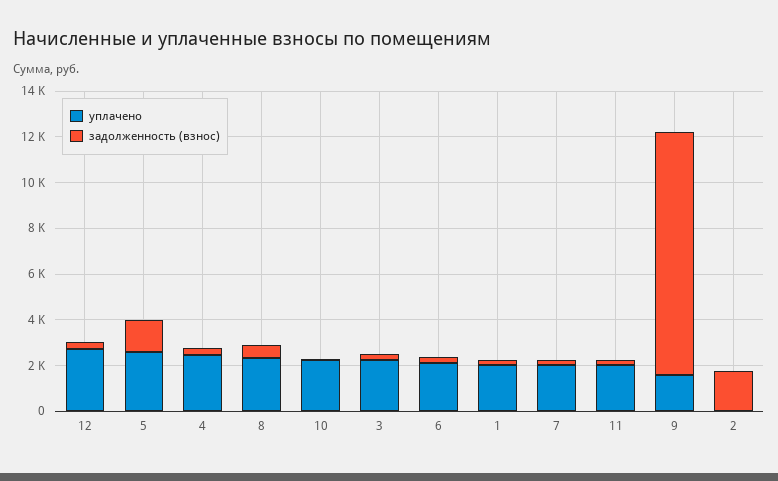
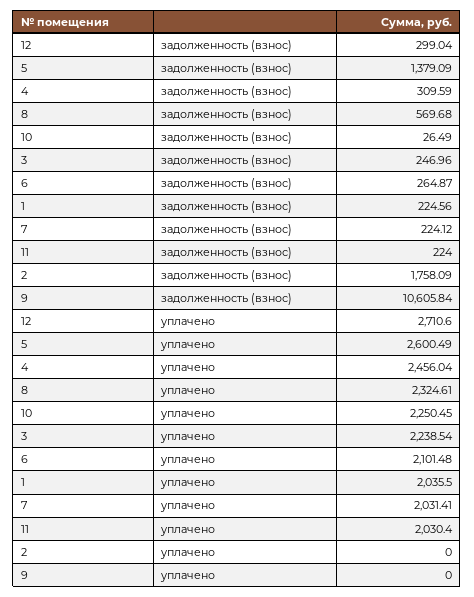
уплачено, 9: 1500 -> 0

